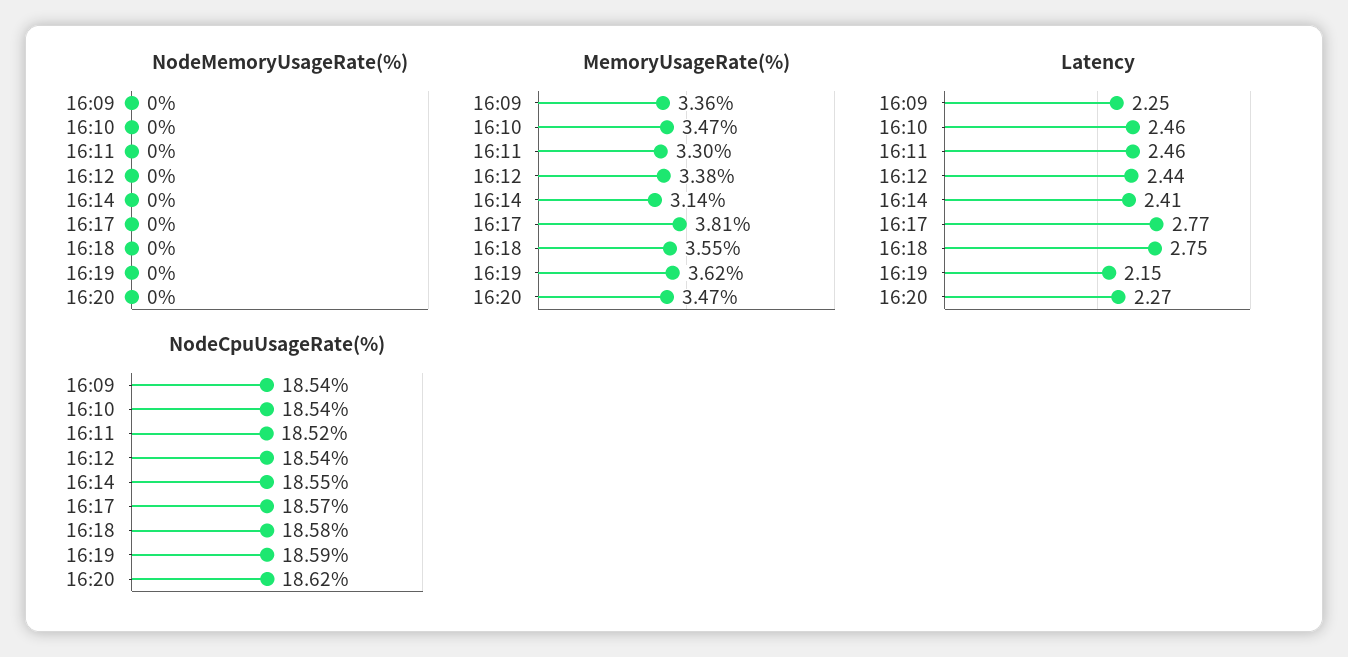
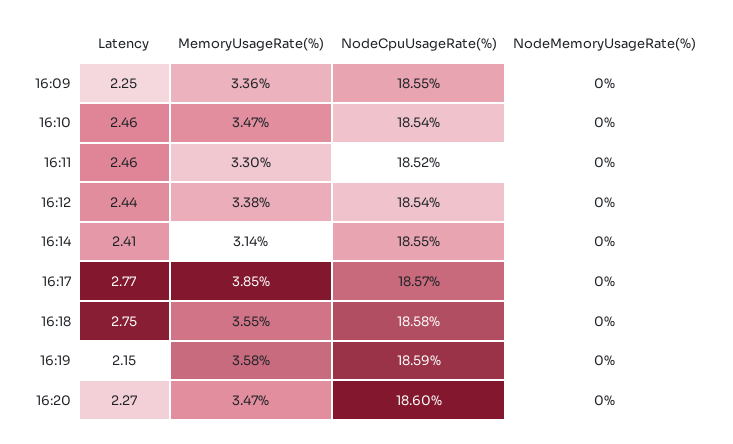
MemoryUsageRate(%), 16:17: 3.81 -> 3.85
MemoryUsageRate(%), 16:19: 3.62 -> 3.58
NodeCpuUsageRate(%), 16:09: 18.54 -> 18.55
NodeCpuUsageRate(%), 16:20: 18.62 -> 18.6

